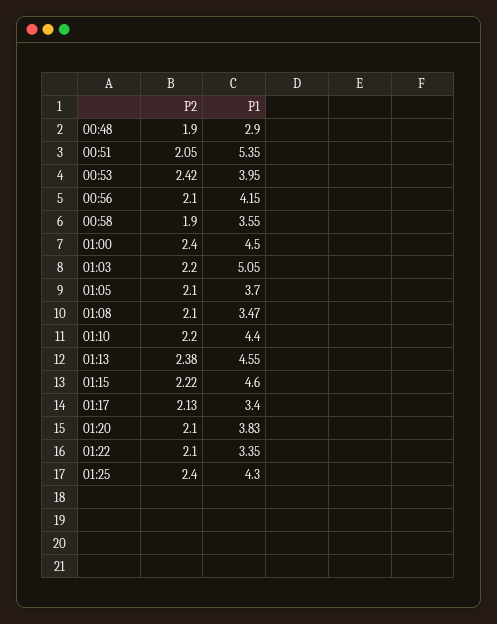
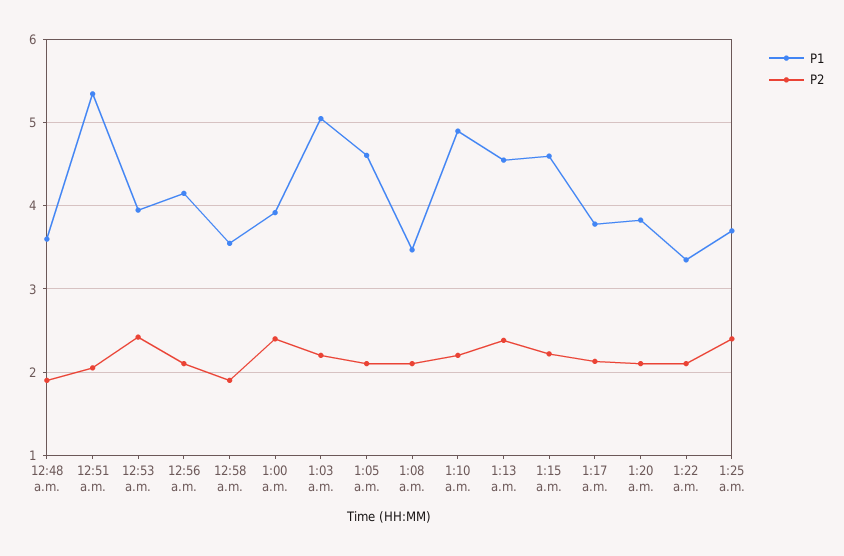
P1, 00:48: 2.9 -> 3.6
P1, 01:00: 4.5 -> 3.9
P1, 01:05: 3.7 -> 4.6
P1, 01:10: 4.4 -> 4.9
P1, 01:17: 3.4 -> 3.8
P1, 01:25: 4.3 -> 3.7

